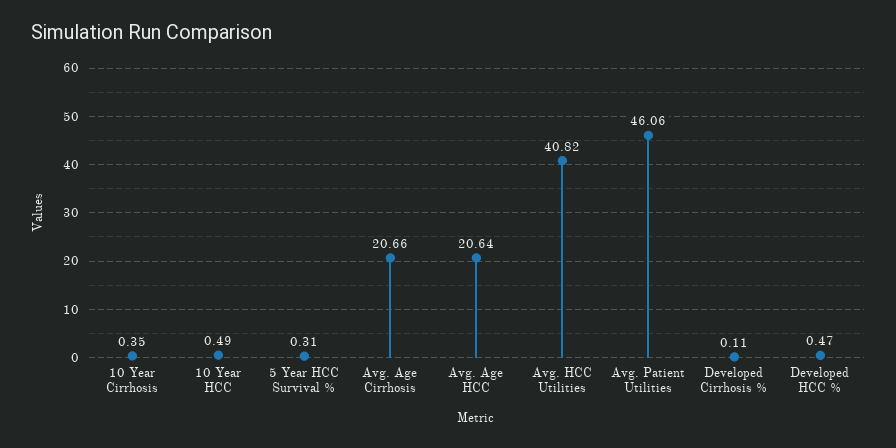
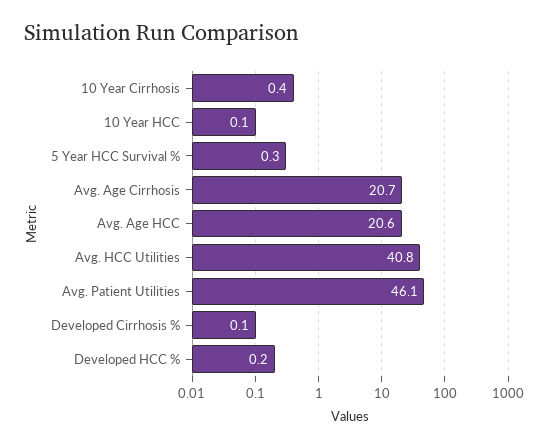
10 Year HCC: 0.49 -> 0.1
Developed HCC %: 0.47 -> 0.2

